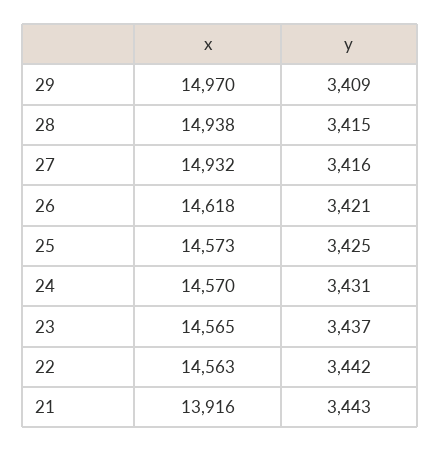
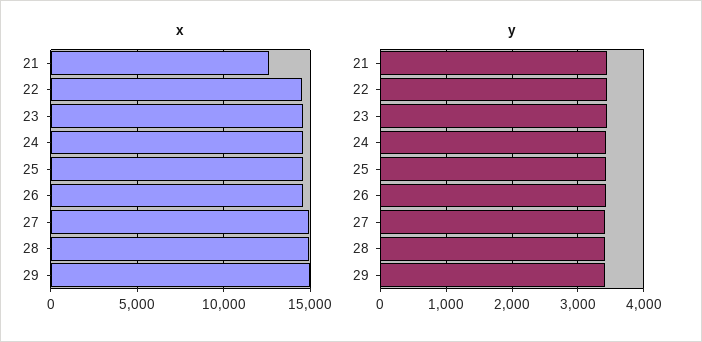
x, 21: 13916 -> 12500

